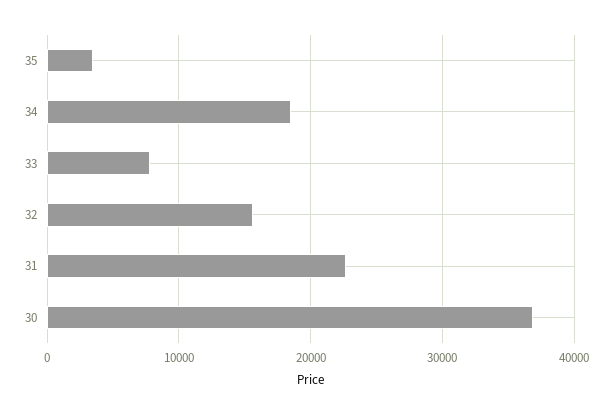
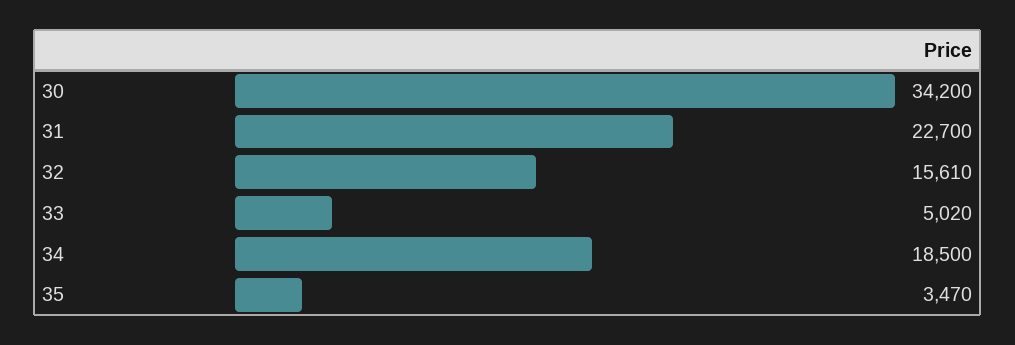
33: 8000 -> 5020
30: 37000 -> 34200

